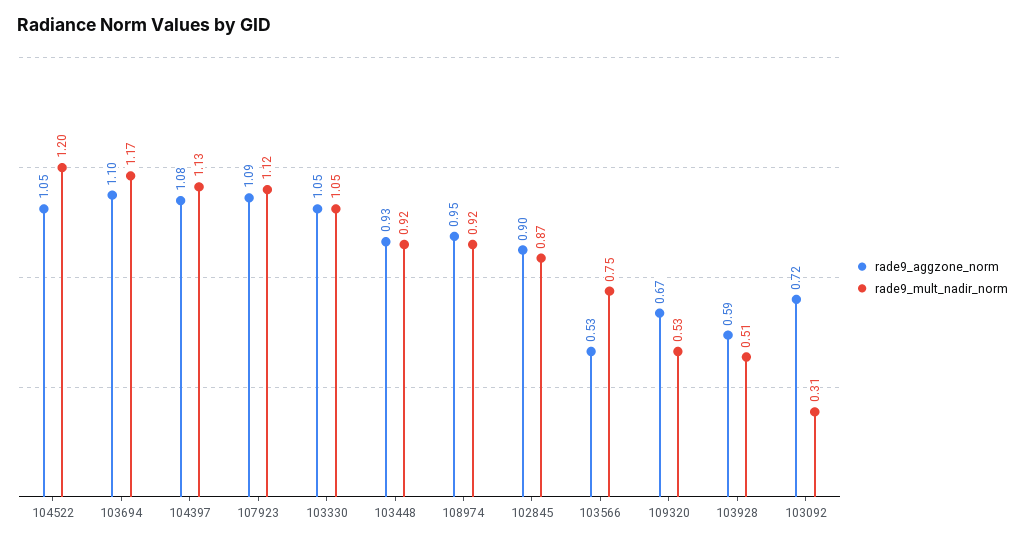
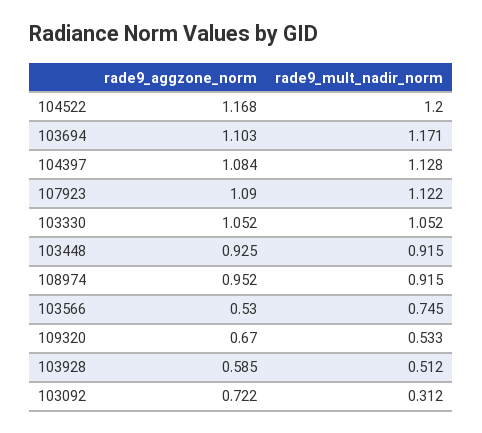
rade9_aggzone_norm, 104522: 1.05 -> 1.168
rade9_aggzone_norm, 102845: 0.9 -> none
rade9_mult_nadir_norm, 102845: 0.87 -> none

